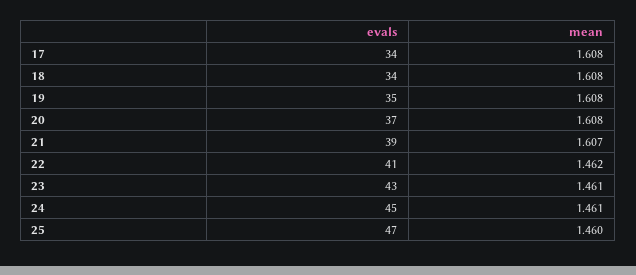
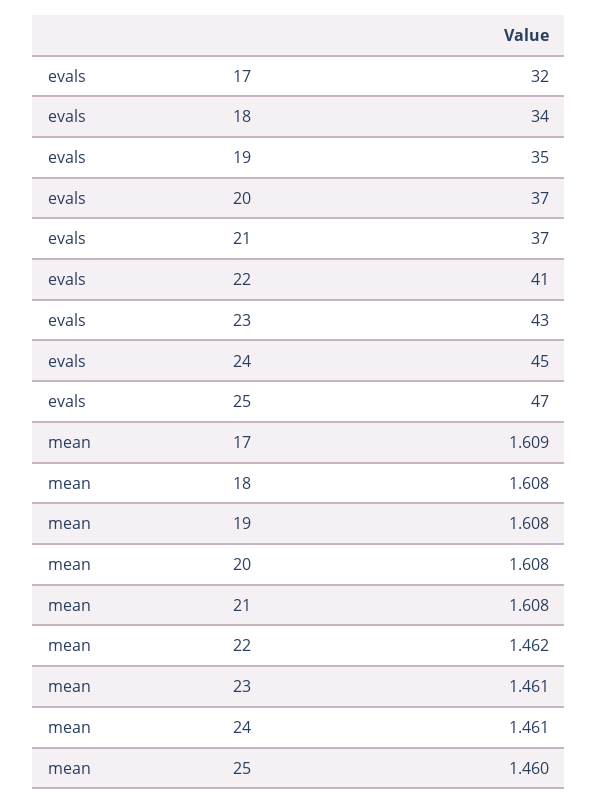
evals, 17: 34 -> 32
mean, 17: 1.608 -> 1.609
evals, 21: 39 -> 37
mean, 21: 1.607 -> 1.608

